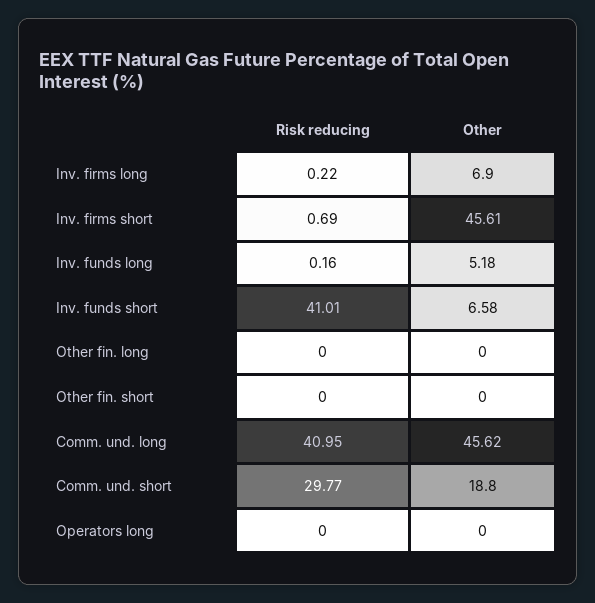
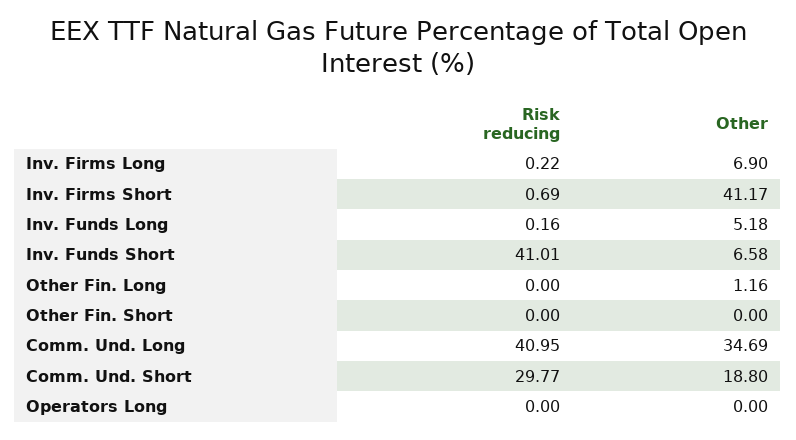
Other, Inv. firms short: 45.61 -> 41.17
Other, Other fin. long: 0 -> 1.16
Other, Comm. und. long: 45.62 -> 34.69

